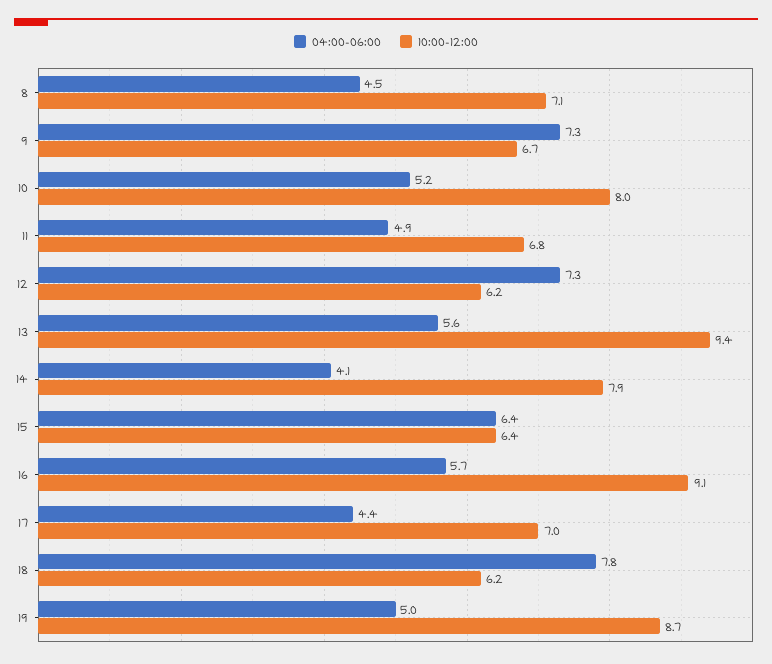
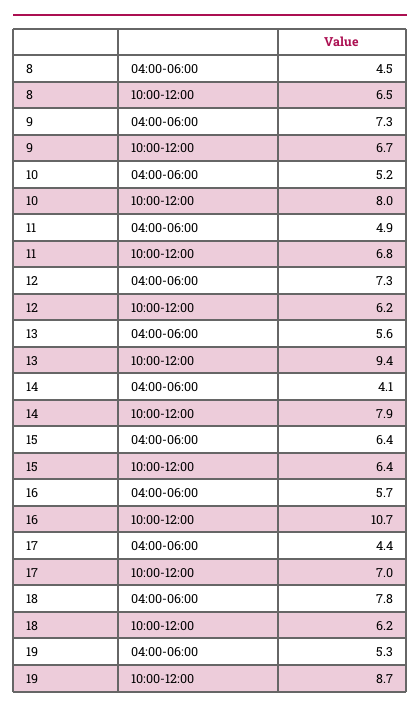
10:00-12:00, 8: 7.1 -> 6.5
10:00-12:00, 16: 9.1 -> 10.7
04:00-06:00, 19: 5 -> 5.3

